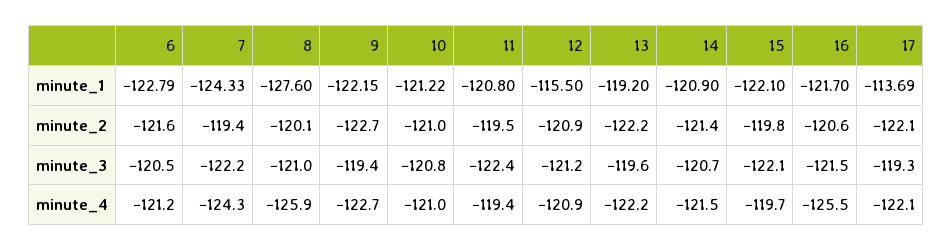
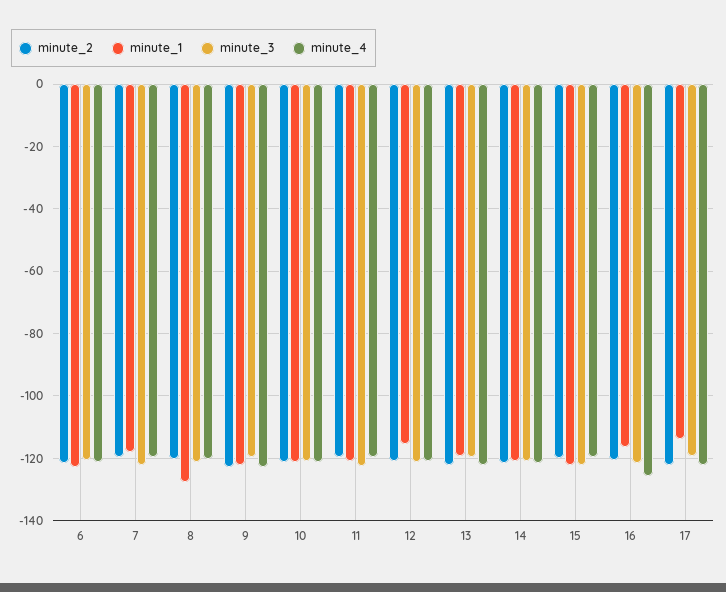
minute_1, 7: -124.33 -> -118
minute_1, 16: -121.7 -> -116
minute_4, 7: -124.3 -> -120
minute_4, 8: -125.9 -> -120

